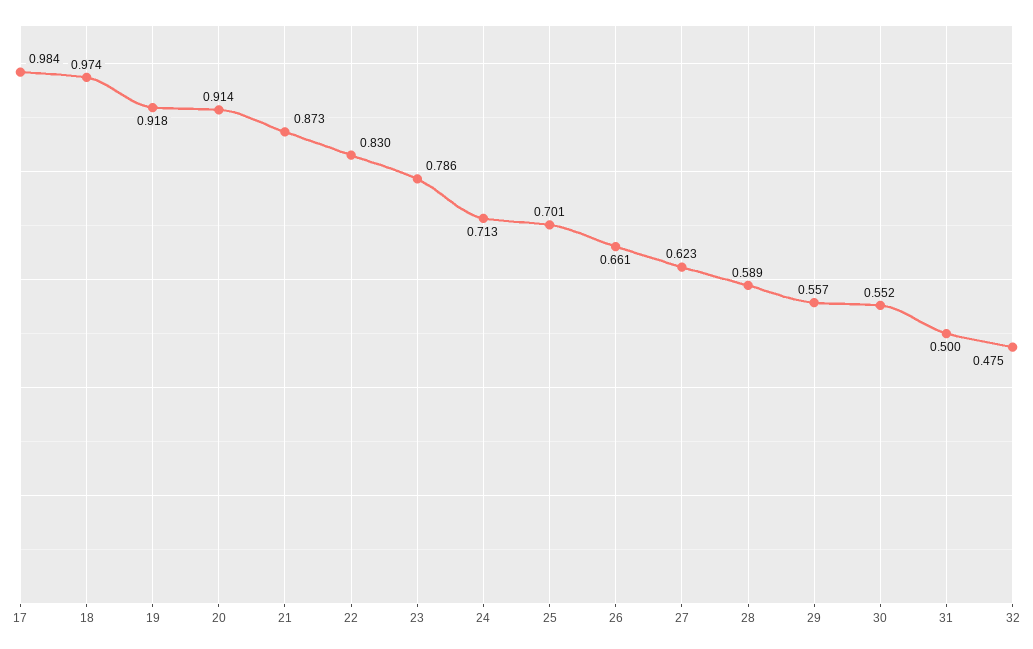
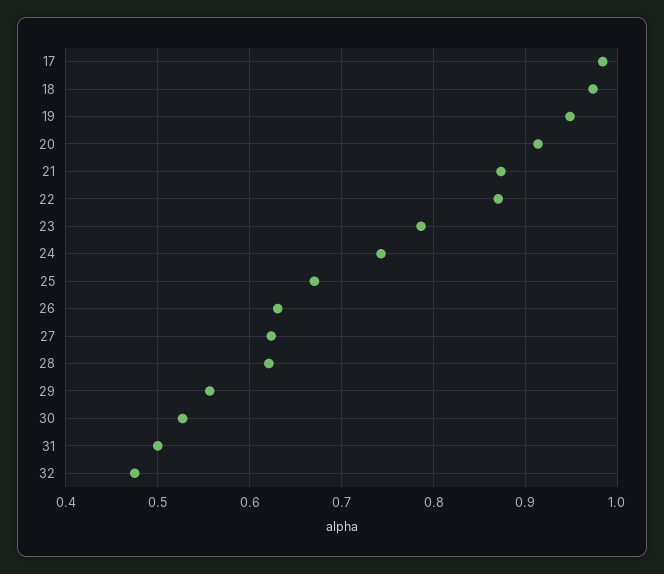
19: 0.918 -> 0.95
22: 0.83 -> 0.87
24: 0.713 -> 0.74
25: 0.701 -> 0.67
26: 0.661 -> 0.63
28: 0.589 -> 0.62
30: 0.552 -> 0.53

